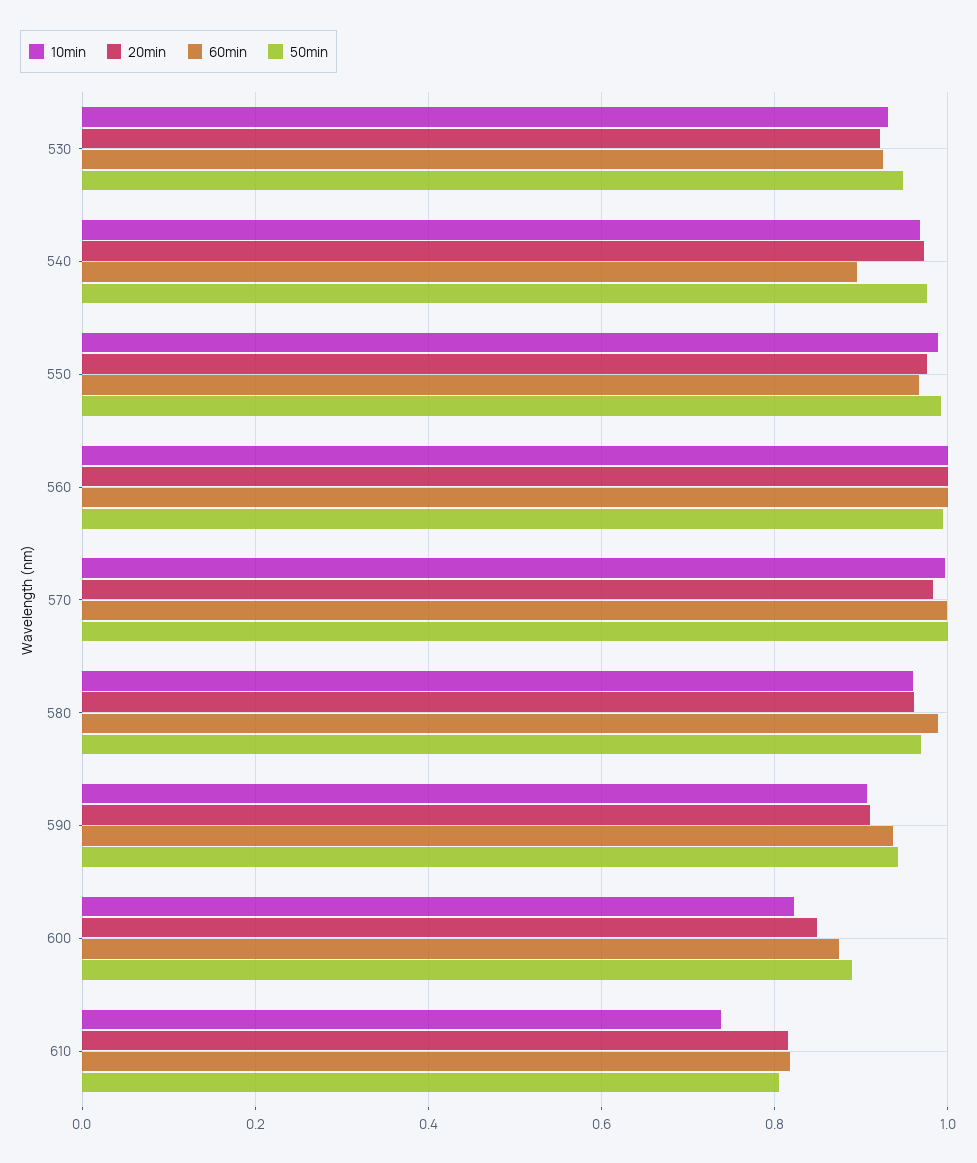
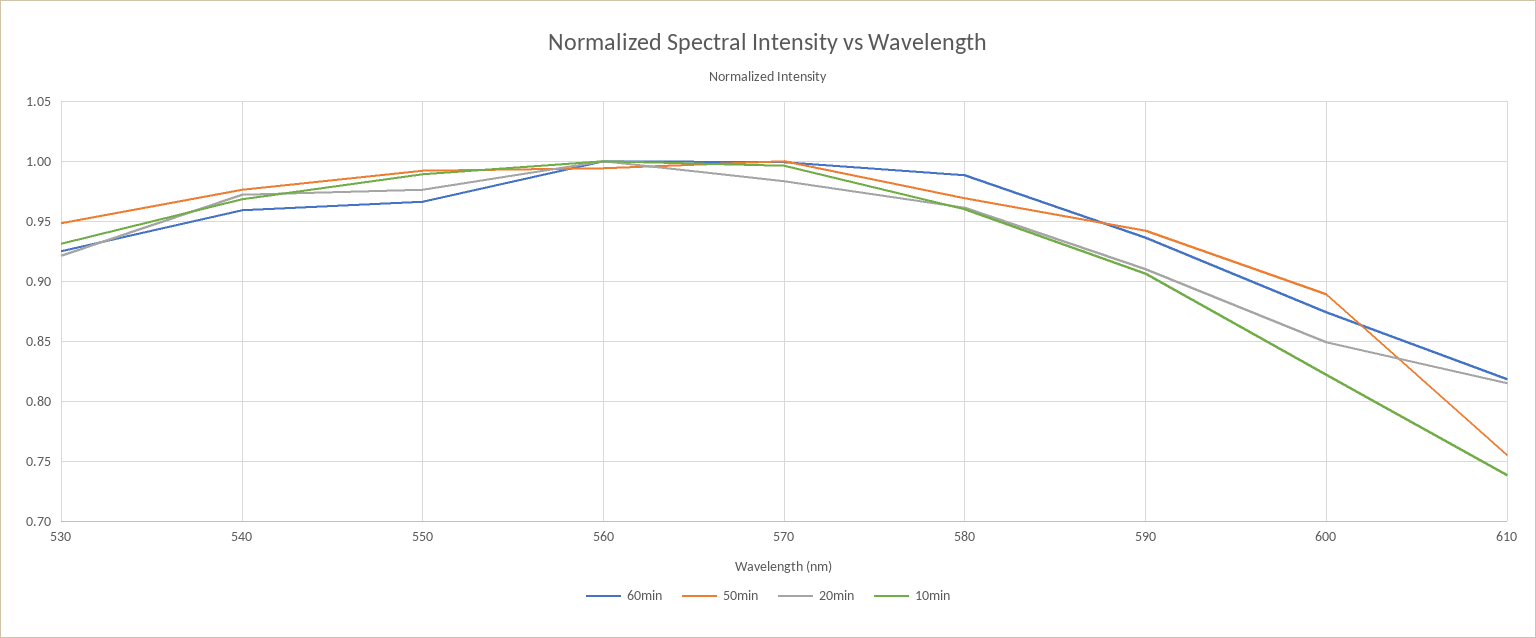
60min, 540: 0.9 -> 0.96
50min, 610: 0.8 -> 0.755

